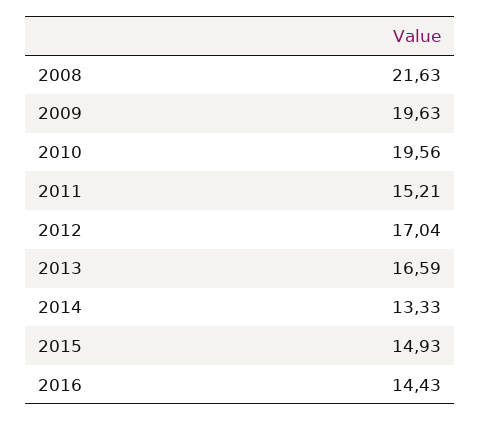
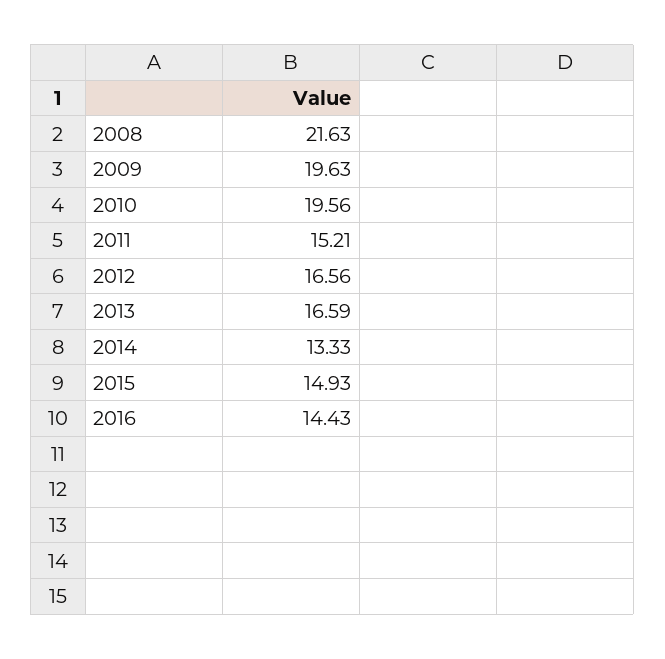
2012: 17.04 -> 16.56

